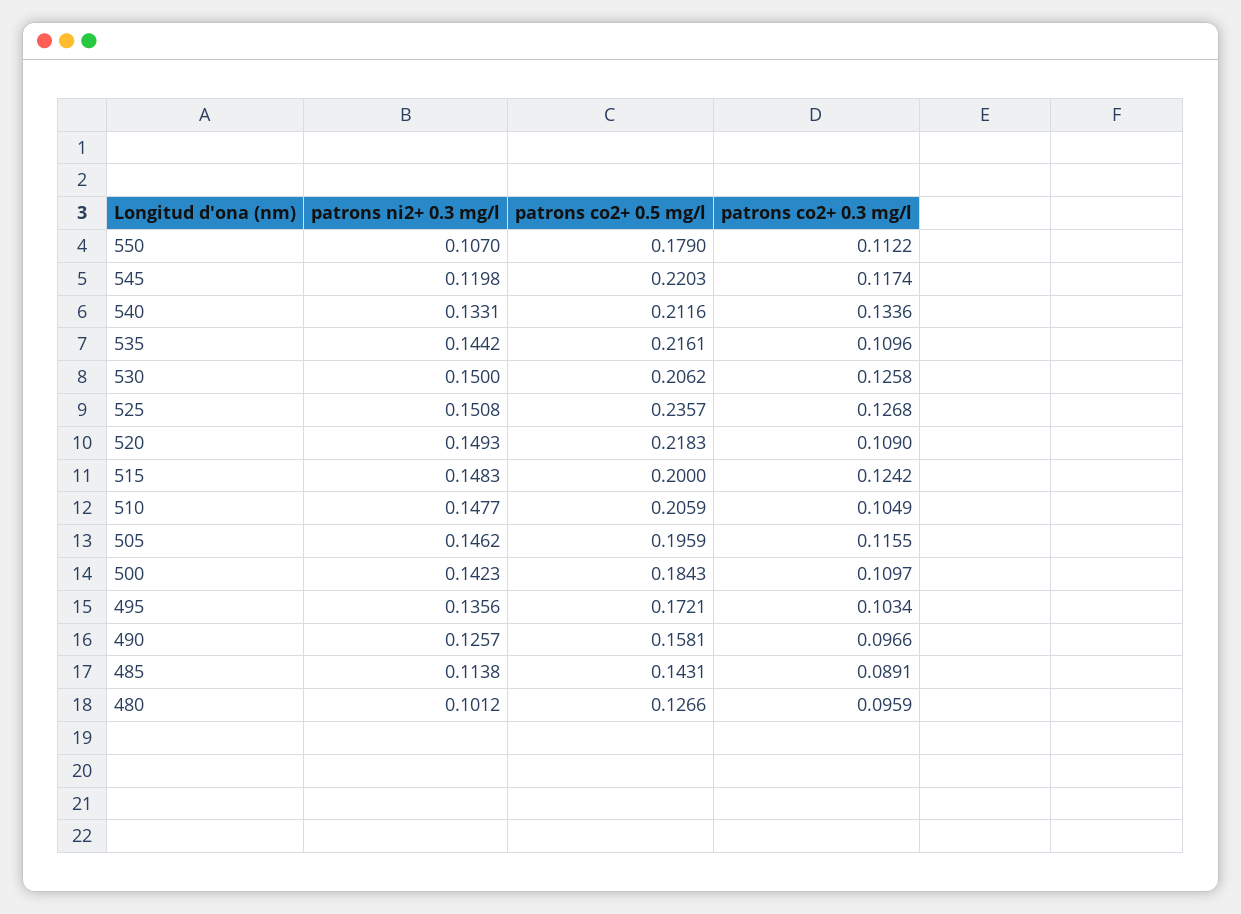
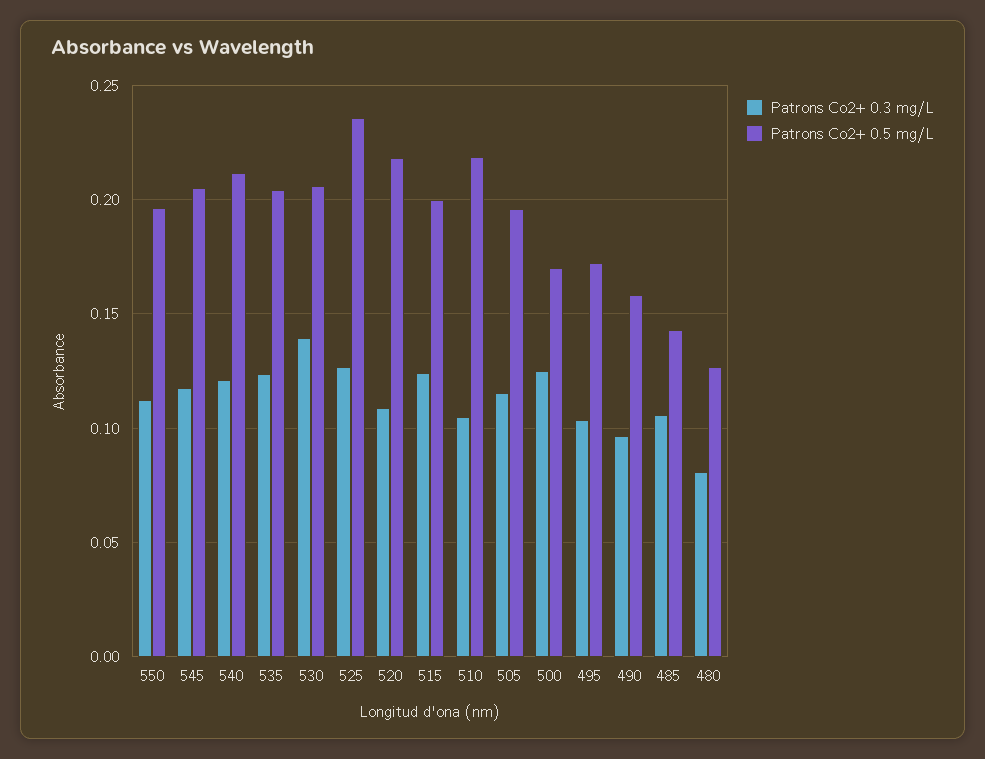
patrons ni2+ 0.3 mg/l, 550: 0.107 -> none
patrons co2+ 0.5 mg/l, 550: 0.179 -> 0.195
patrons ni2+ 0.3 mg/l, 545: 0.1198 -> none
patrons co2+ 0.5 mg/l, 545: 0.2203 -> 0.205
patrons ni2+ 0.3 mg/l, 540: 0.1331 -> none
patrons co2+ 0.3 mg/l, 540: 0.1336 -> 0.12
patrons ni2+ 0.3 mg/l, 535: 0.1442 -> none
patrons co2+ 0.5 mg/l, 535: 0.2161 -> 0.205
patrons co2+ 0.3 mg/l, 535: 0.1096 -> 0.125
patrons ni2+ 0.3 mg/l, 530: 0.15 -> none
patrons co2+ 0.3 mg/l, 530: 0.1258 -> 0.14
patrons ni2+ 0.3 mg/l, 525: 0.1508 -> none
patrons ni2+ 0.3 mg/l, 520: 0.1493 -> none
patrons ni2+ 0.3 mg/l, 515: 0.1483 -> none
patrons ni2+ 0.3 mg/l, 510: 0.1477 -> none
patrons co2+ 0.5 mg/l, 510: 0.2059 -> 0.22
patrons ni2+ 0.3 mg/l, 505: 0.1462 -> none
patrons ni2+ 0.3 mg/l, 500: 0.1423 -> none
patrons co2+ 0.5 mg/l, 500: 0.1843 -> 0.17
patrons co2+ 0.3 mg/l, 500: 0.1097 -> 0.125
patrons ni2+ 0.3 mg/l, 495: 0.1356 -> none
patrons ni2+ 0.3 mg/l, 490: 0.1257 -> none
patrons ni2+ 0.3 mg/l, 485: 0.1138 -> none
patrons co2+ 0.3 mg/l, 485: 0.0891 -> 0.105
patrons ni2+ 0.3 mg/l, 480: 0.1012 -> none
patrons co2+ 0.3 mg/l, 480: 0.0959 -> 0.08

